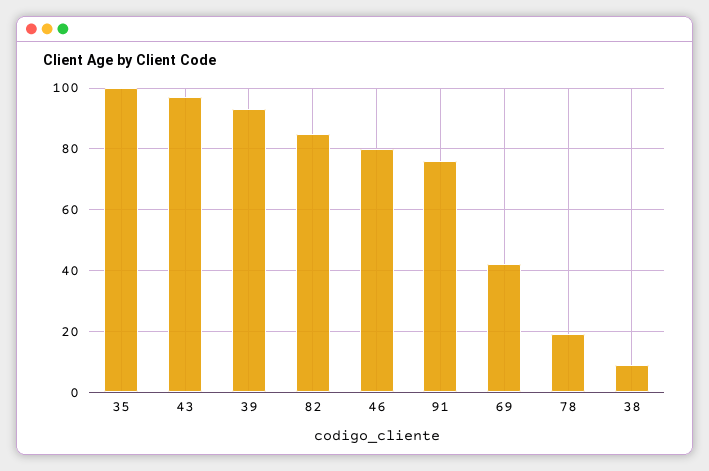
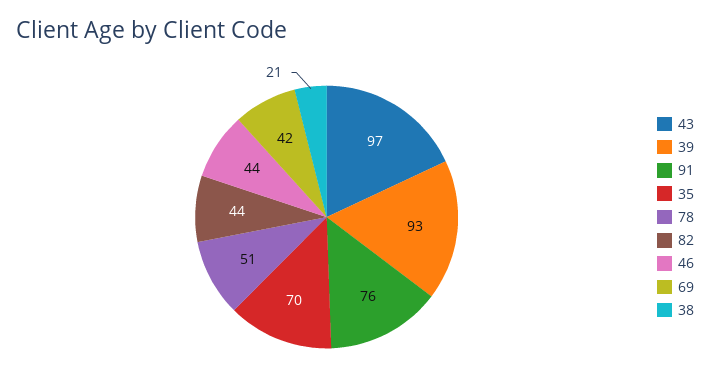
35: 100 -> 70
82: 85 -> 44
46: 80 -> 44
78: 20 -> 51
38: 10 -> 21

